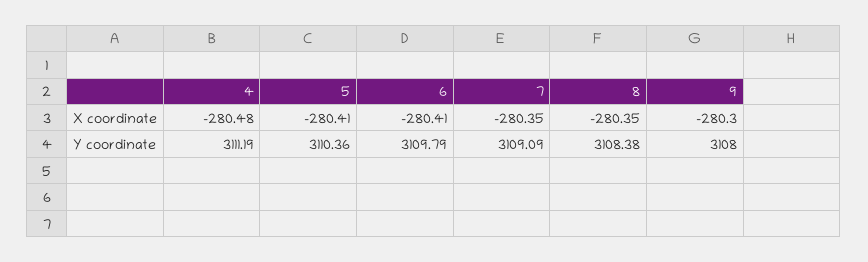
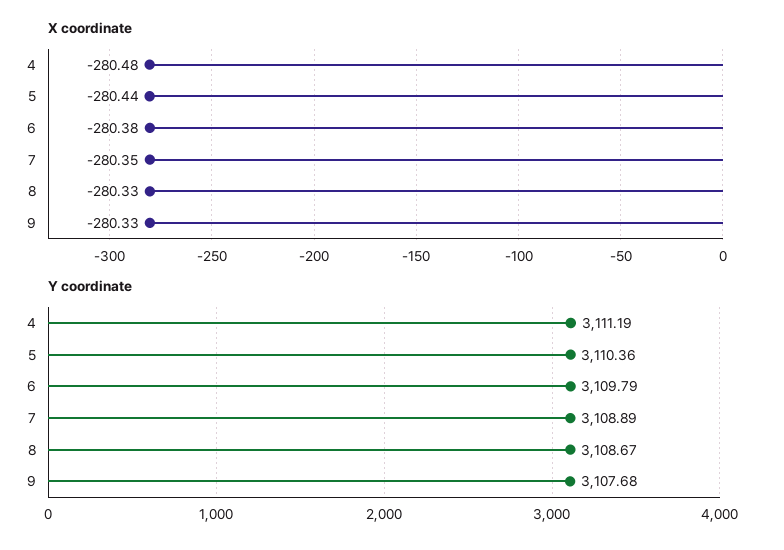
X coordinate, 5: -280.41 -> -280.44
X coordinate, 6: -280.41 -> -280.38
X coordinate, 8: -280.35 -> -280.33
X coordinate, 9: -280.3 -> -280.33
Y coordinate, 7: 3109.09 -> 3108.89
Y coordinate, 8: 3108.38 -> 3108.67
Y coordinate, 9: 3108 -> 3107.68

